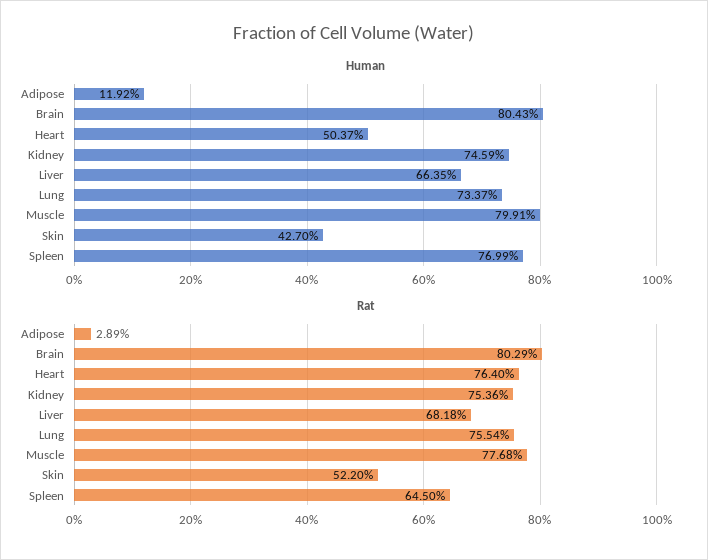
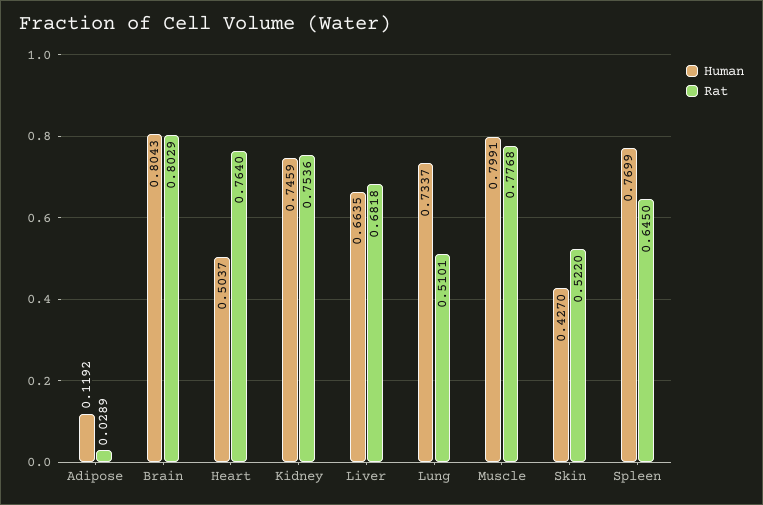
Rat, Lung: 0.7554 -> 0.5101

